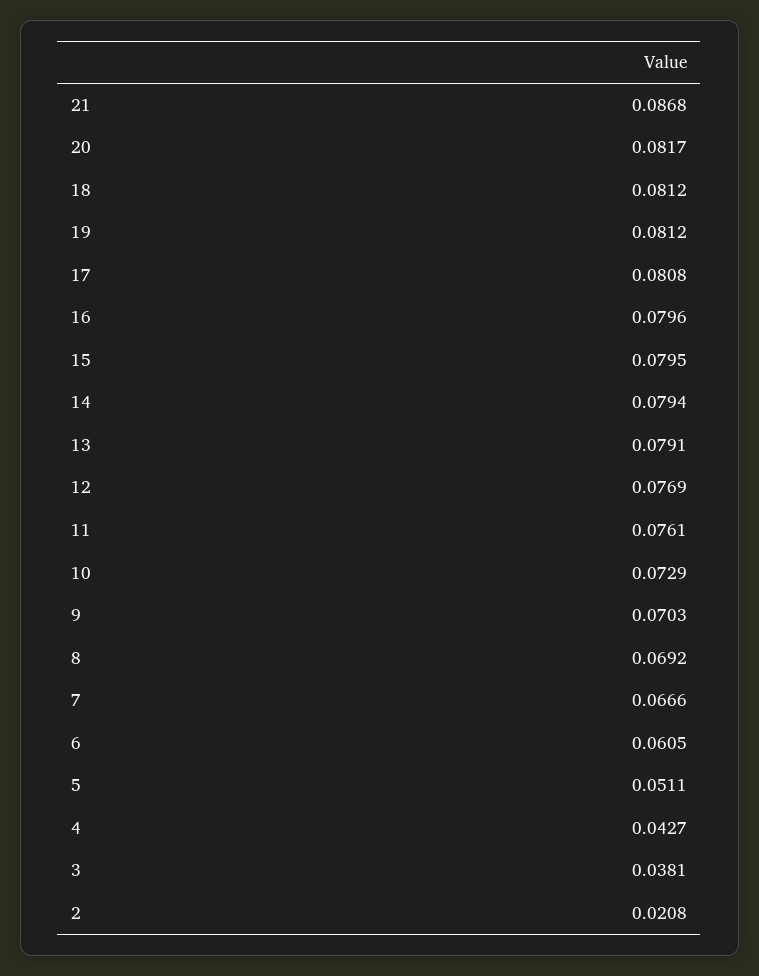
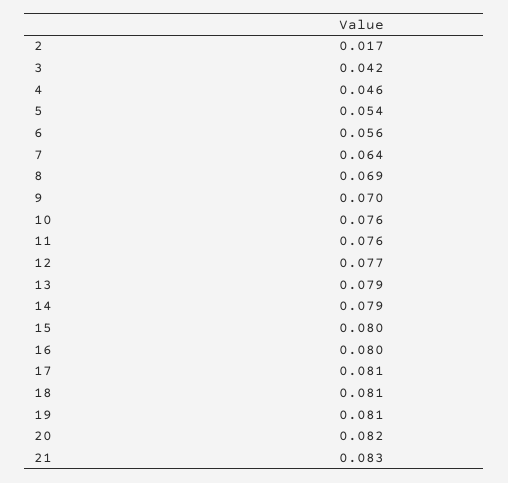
21: 0.0868 -> 0.083
10: 0.0729 -> 0.076
7: 0.0666 -> 0.064
6: 0.0605 -> 0.056
5: 0.0511 -> 0.054
4: 0.0427 -> 0.046
3: 0.0381 -> 0.042
2: 0.0208 -> 0.017

